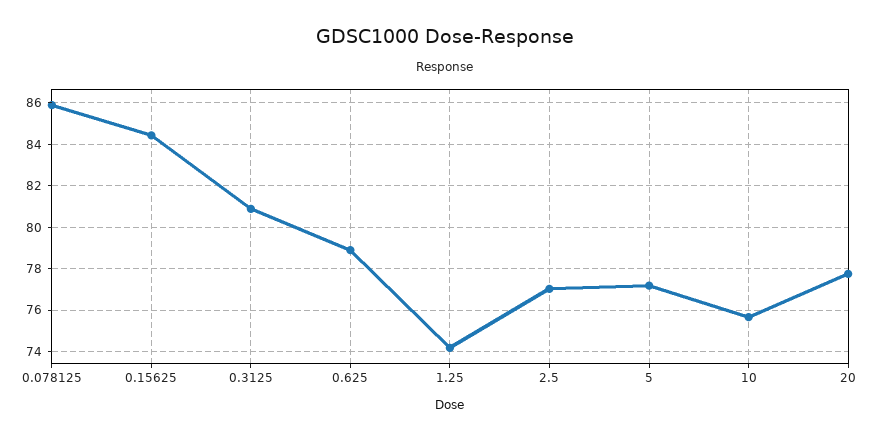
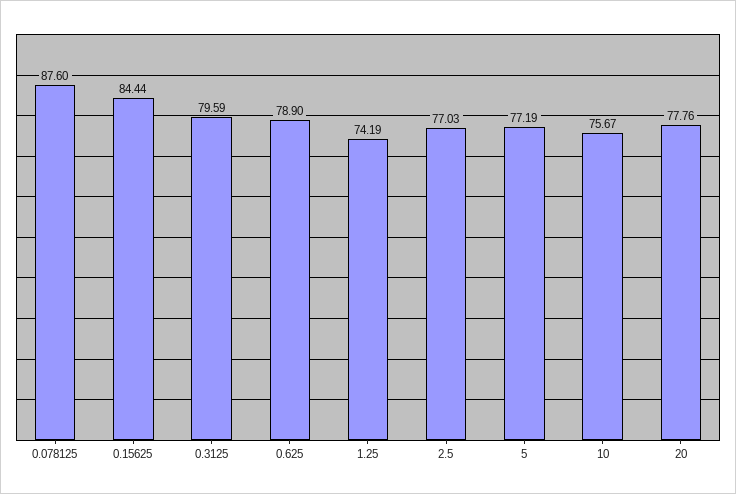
0.078125: 86 -> 87.6
0.3125: 81 -> 79.59

